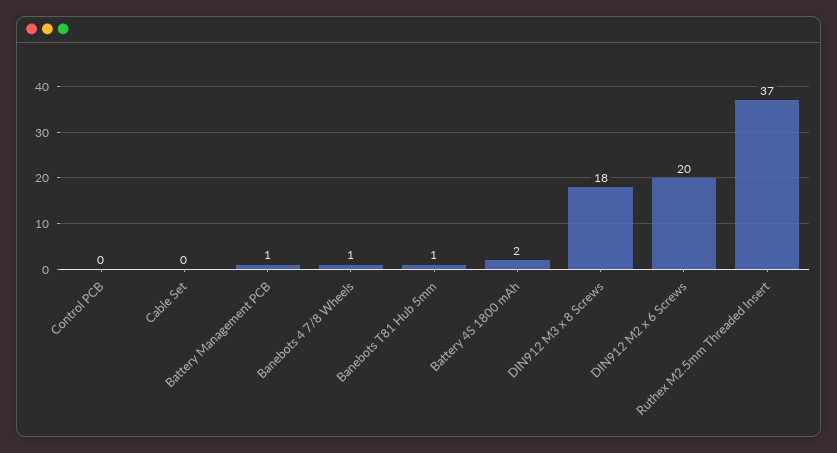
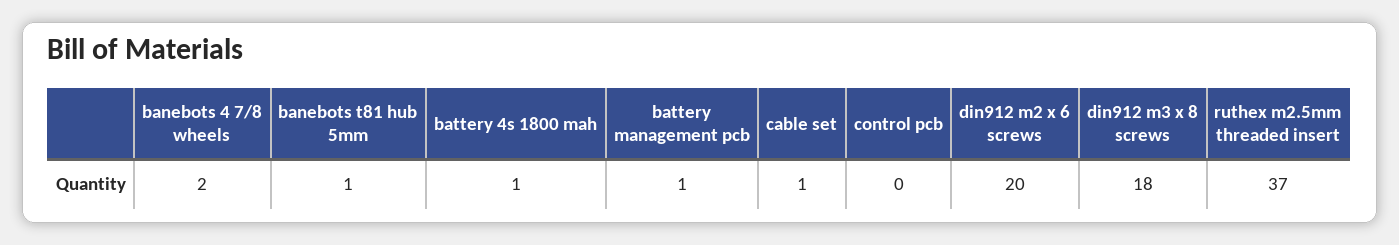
Cable Set: 0 -> 1
Banebots 4 7/8 Wheels: 1 -> 2
Battery 4S 1800 mAh: 2 -> 1

